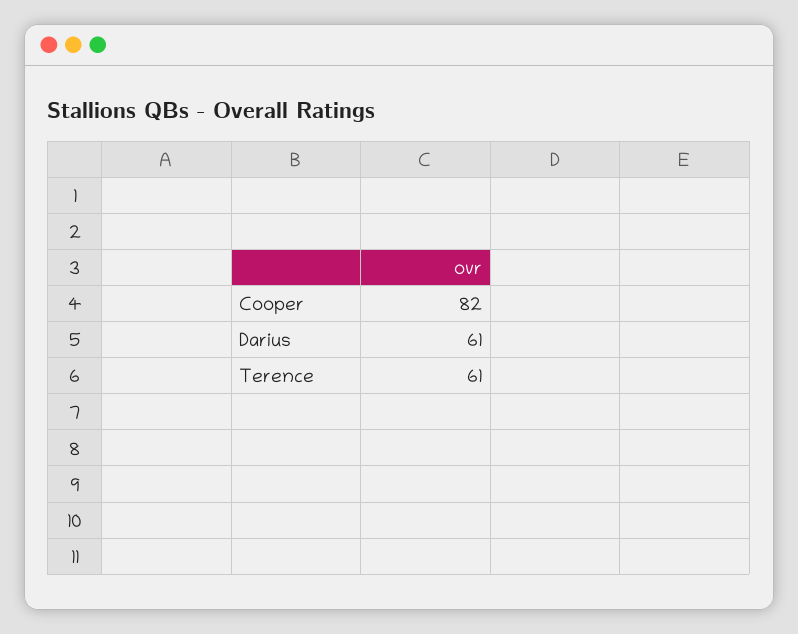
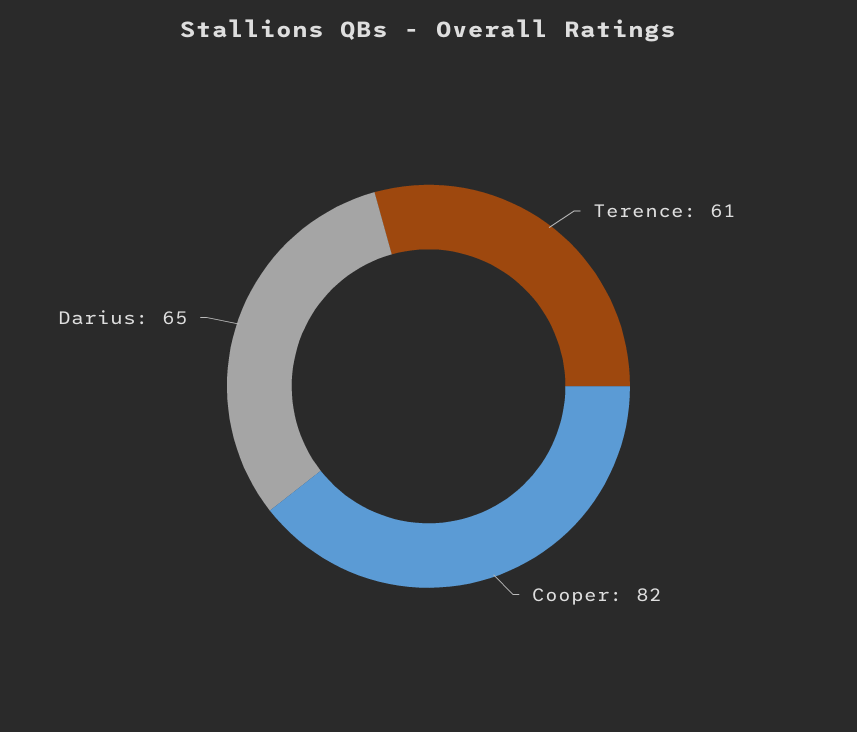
Darius: 61 -> 65

